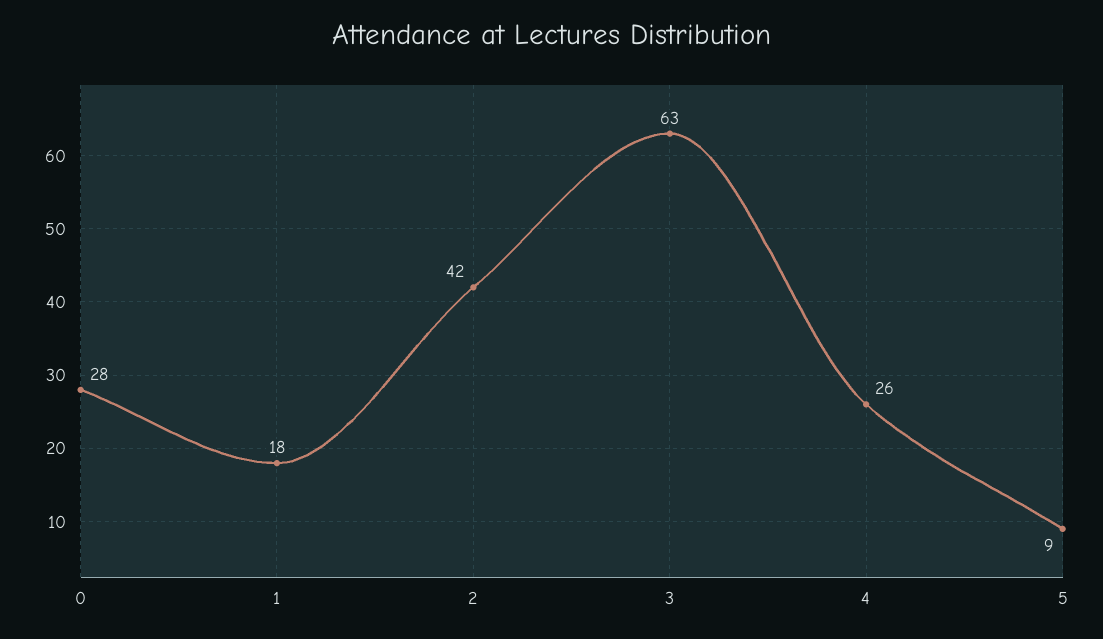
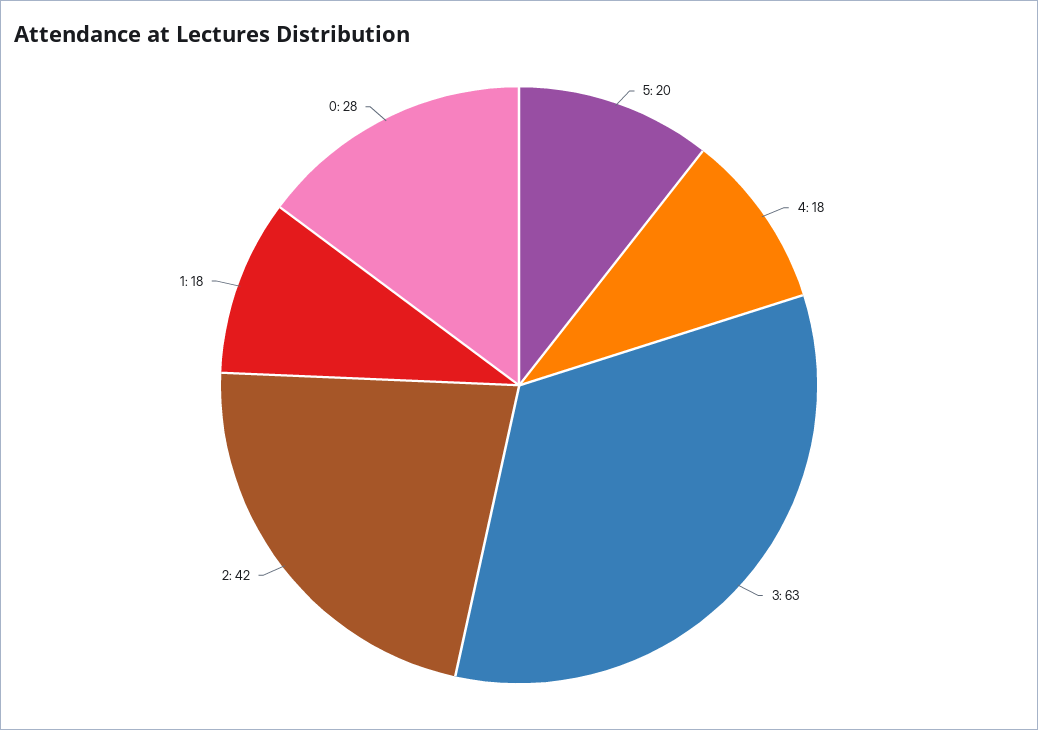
4: 26 -> 18
5: 9 -> 20

